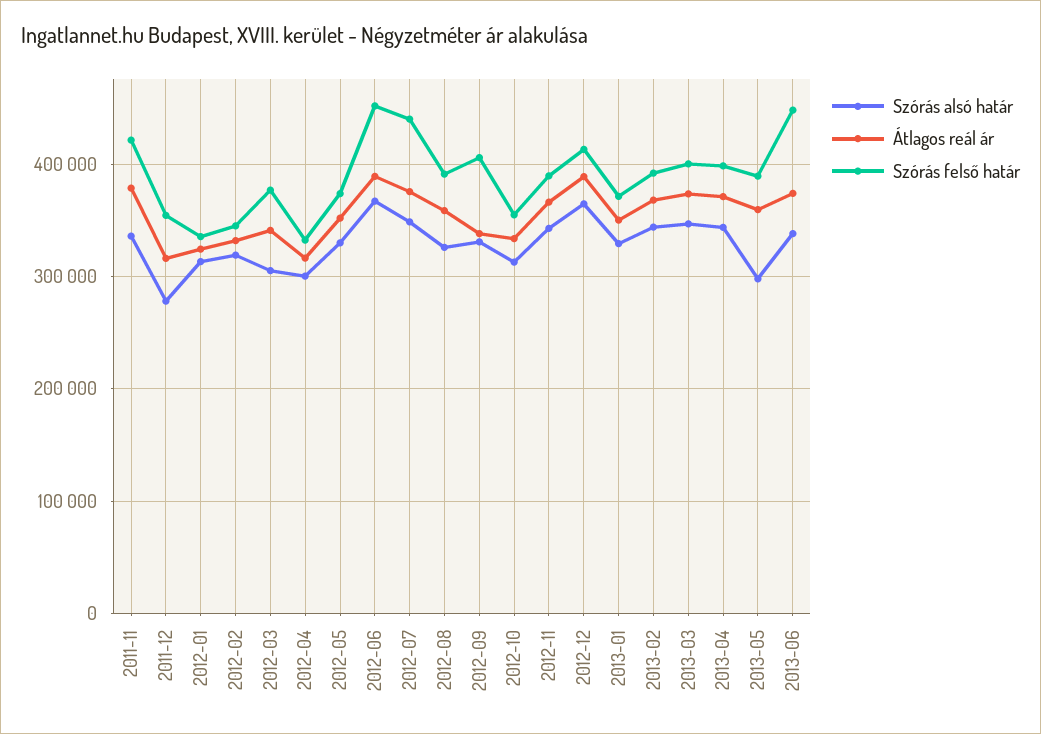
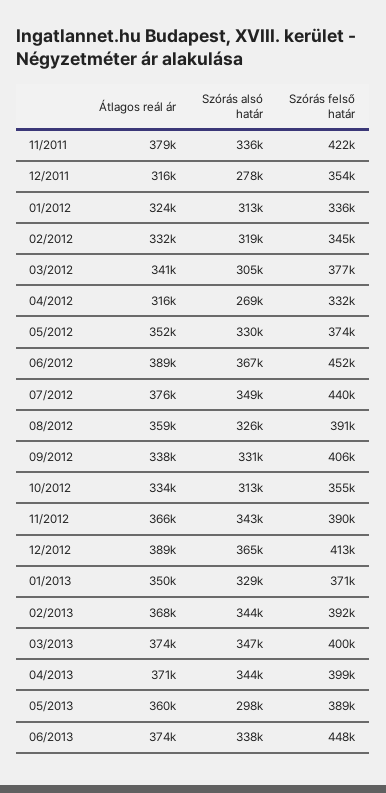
Szórás alsó határ, 2012-04: 300000 -> 269000

